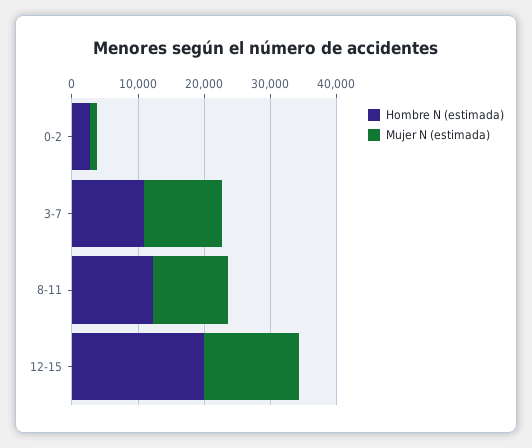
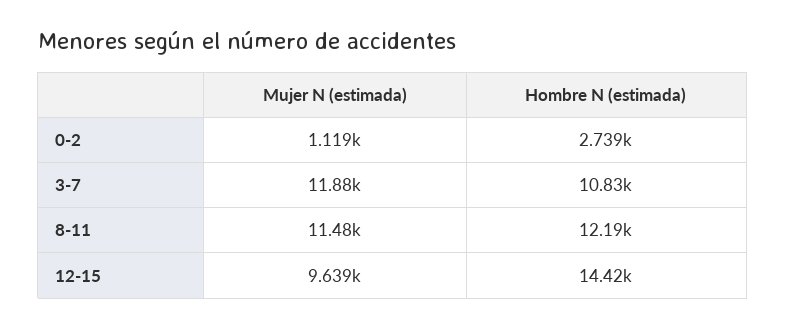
Hombre N (estimada), 12-15: 20000 -> 14420
Mujer N (estimada), 12-15: 14000 -> 9639

